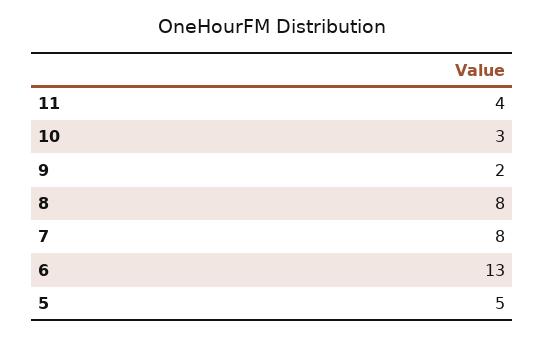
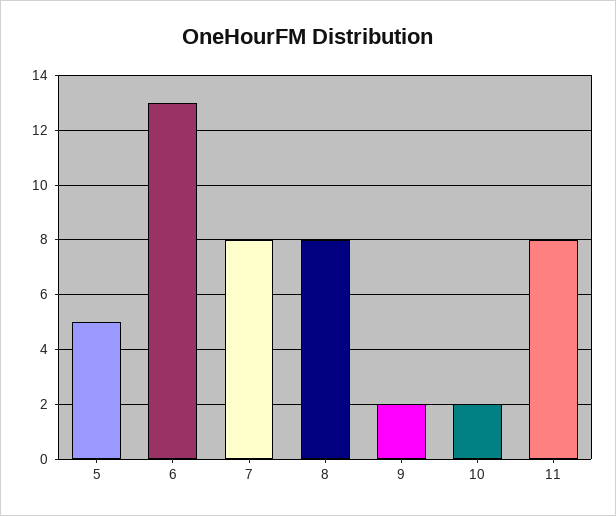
11: 4 -> 8
10: 3 -> 2

